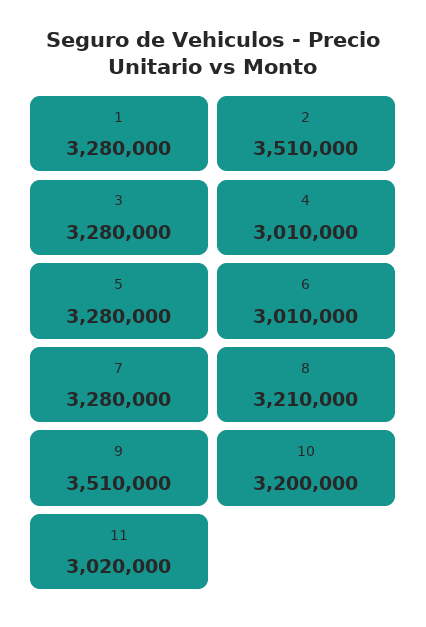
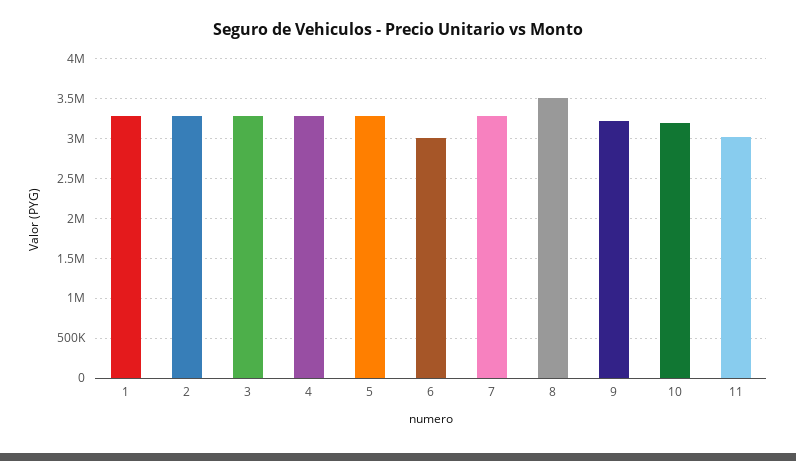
2: 3510000 -> 3300000
4: 3010000 -> 3300000
8: 3210000 -> 3500000
9: 3510000 -> 3200000

